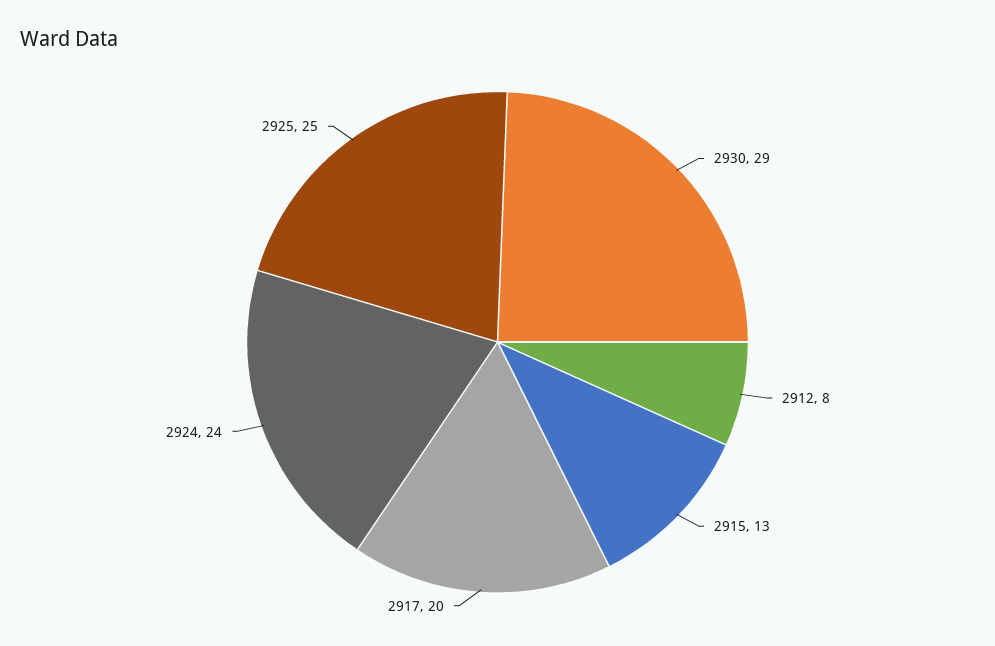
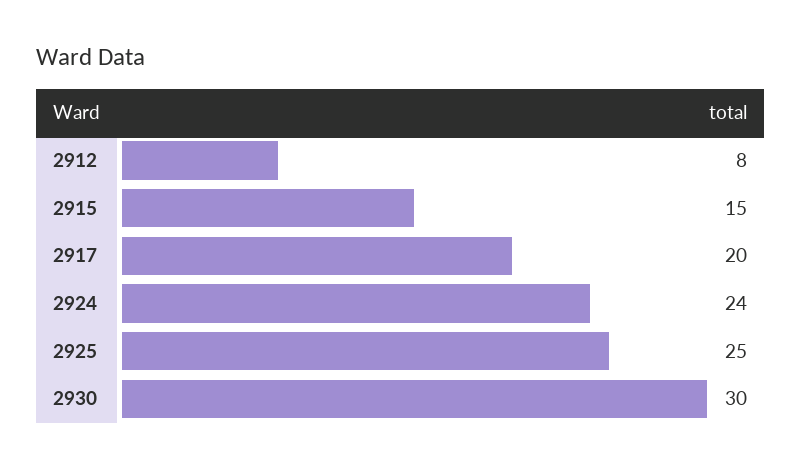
2930: 29 -> 30
2915: 13 -> 15

